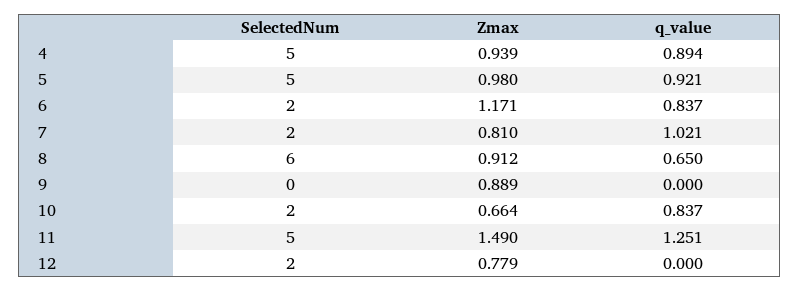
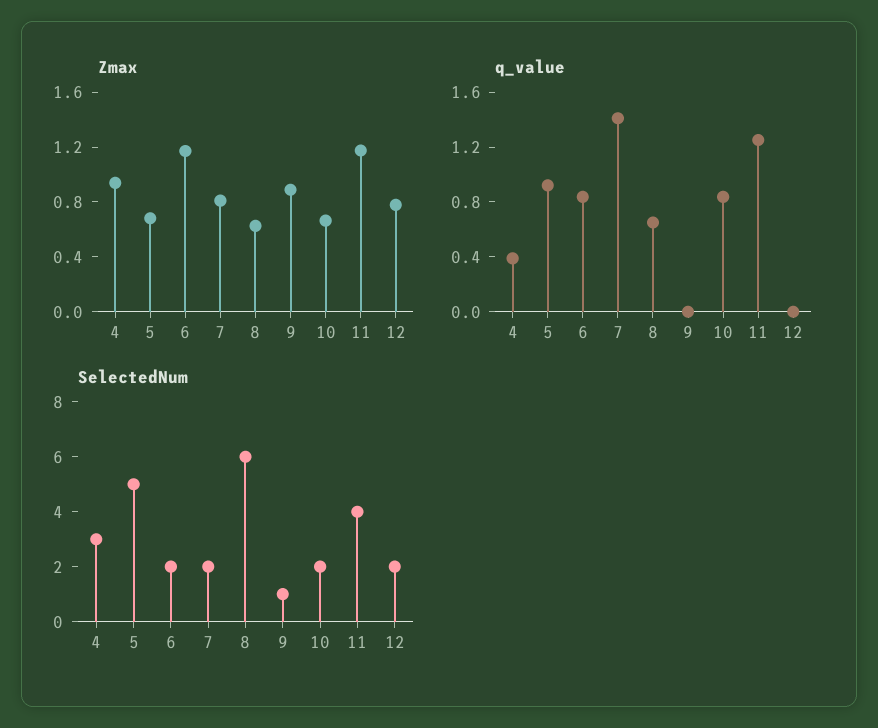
SelectedNum, 4: 5 -> 3
q_value, 4: 0.894 -> 0.4
Zmax, 5: 0.98 -> 0.7
q_value, 7: 1.021 -> 1.4
Zmax, 8: 0.912 -> 0.6
SelectedNum, 9: 0 -> 1
SelectedNum, 11: 5 -> 4
Zmax, 11: 1.49 -> 1.2

